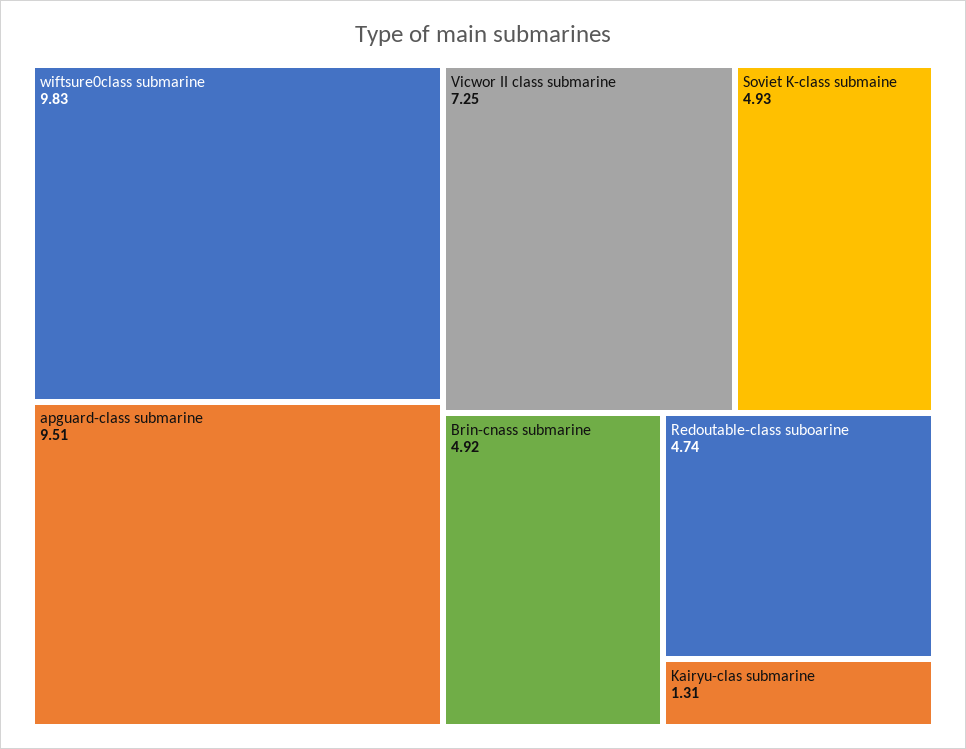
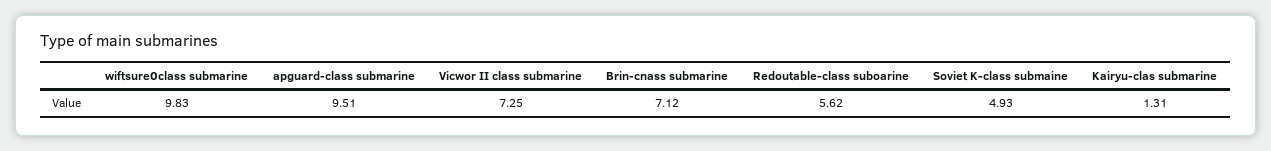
Brin-cnass submarine: 4.92 -> 7.12
Redoutable-class suboarine: 4.74 -> 5.62

